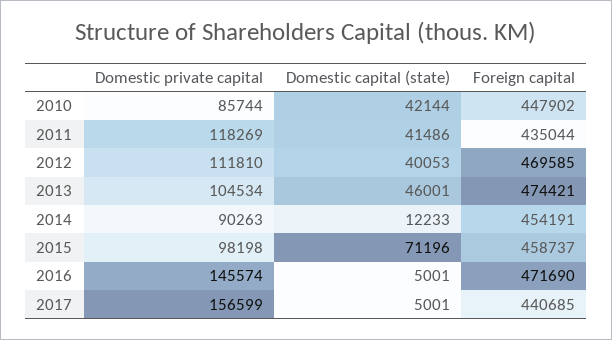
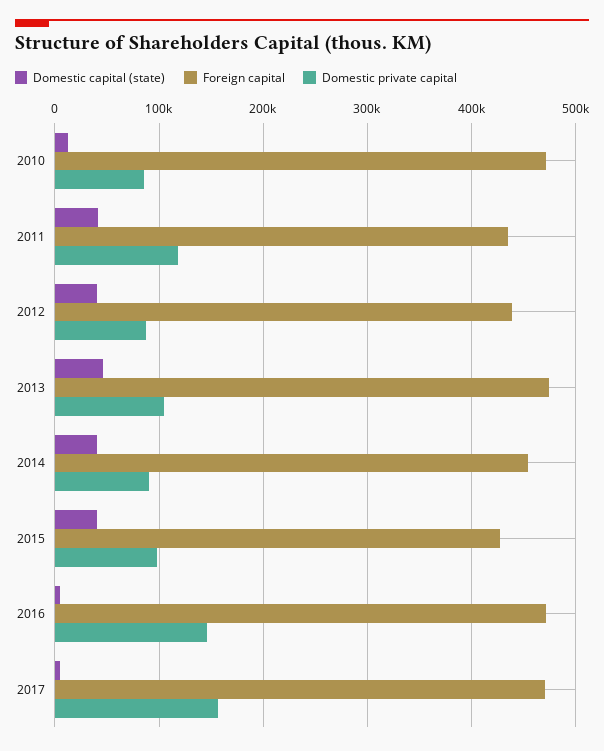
Domestic capital (state), 2010: 42144 -> 10000
Foreign capital, 2010: 447902 -> 470000
Domestic private capital, 2012: 111810 -> 90000
Foreign capital, 2012: 469585 -> 440000
Domestic capital (state), 2014: 12233 -> 40000
Domestic capital (state), 2015: 71196 -> 40000
Foreign capital, 2015: 458737 -> 430000
Foreign capital, 2017: 440685 -> 470000

